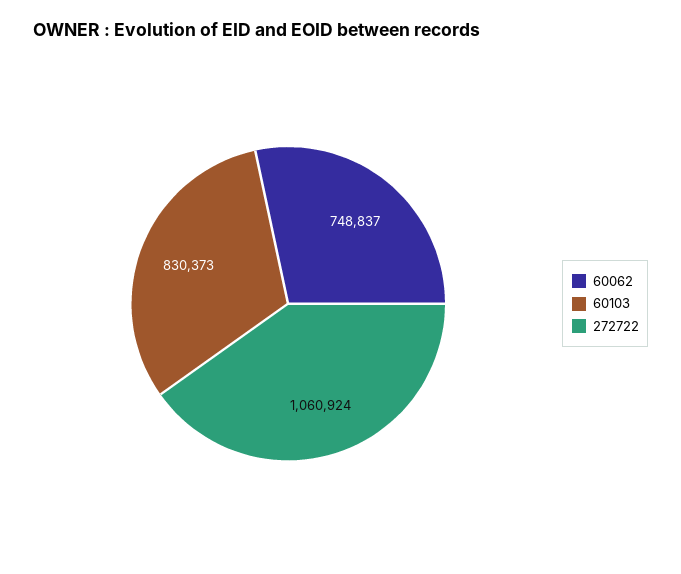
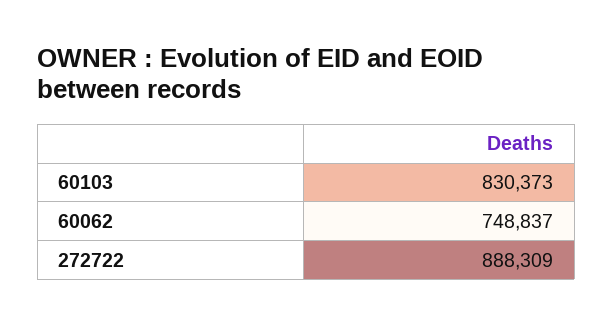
272722: 1060924 -> 888309

